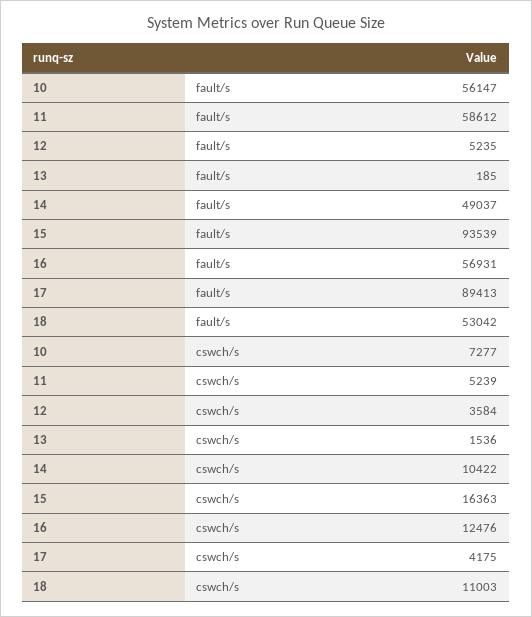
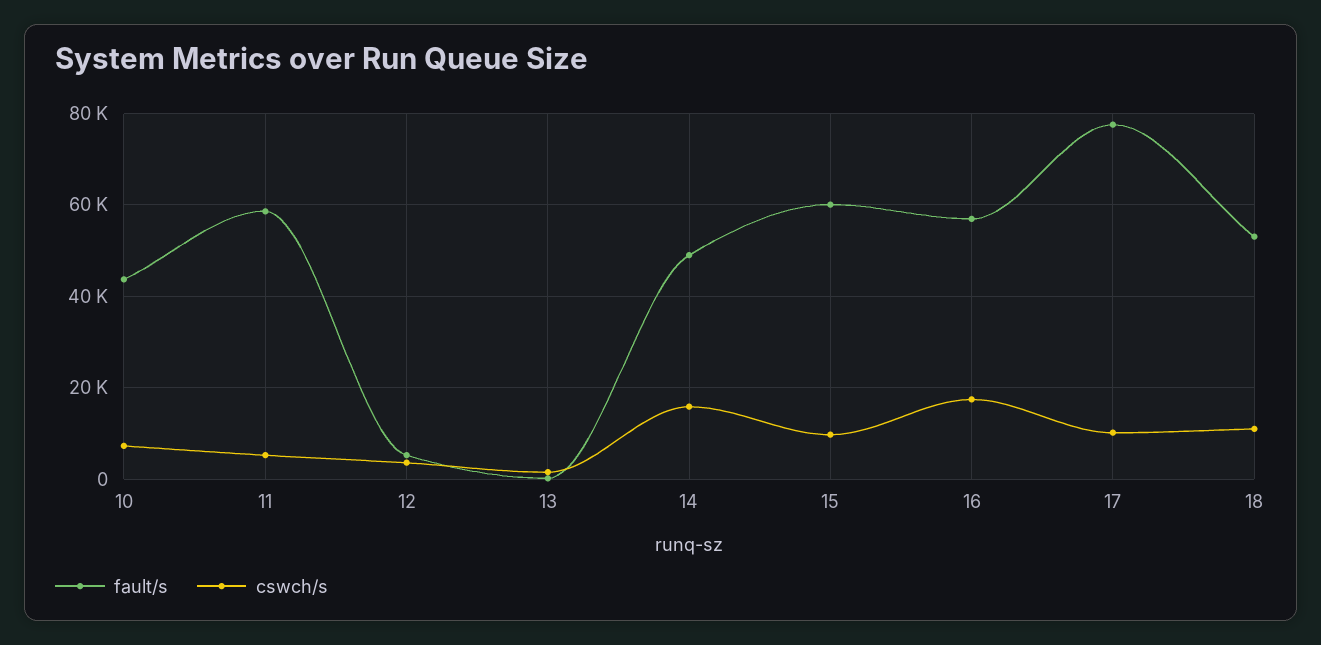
fault/s, 10: 56147 -> 44000
fault/s, 15: 93539 -> 60000
fault/s, 17: 89413 -> 78000
cswch/s, 14: 10422 -> 16000
cswch/s, 15: 16363 -> 10000
cswch/s, 16: 12476 -> 18000
cswch/s, 17: 4175 -> 10000

